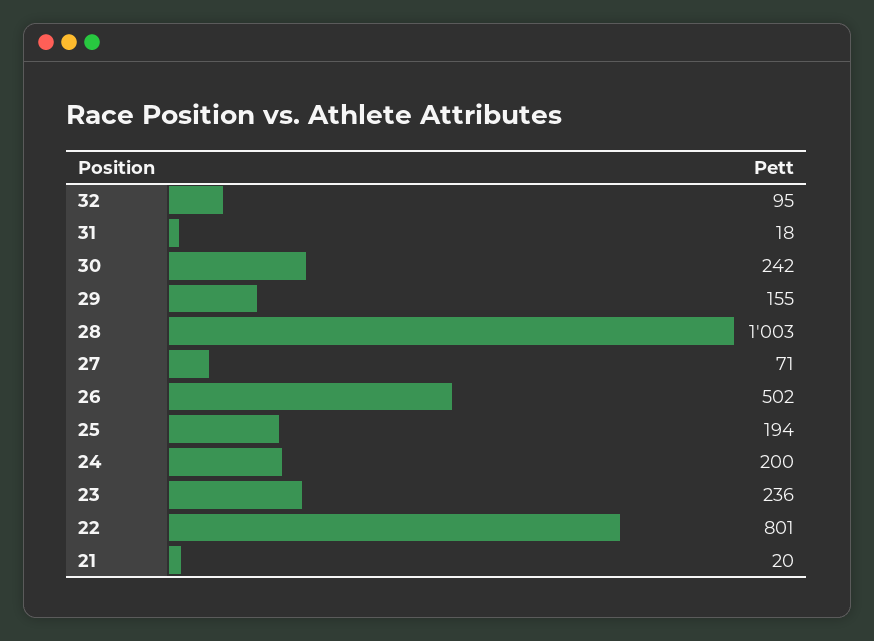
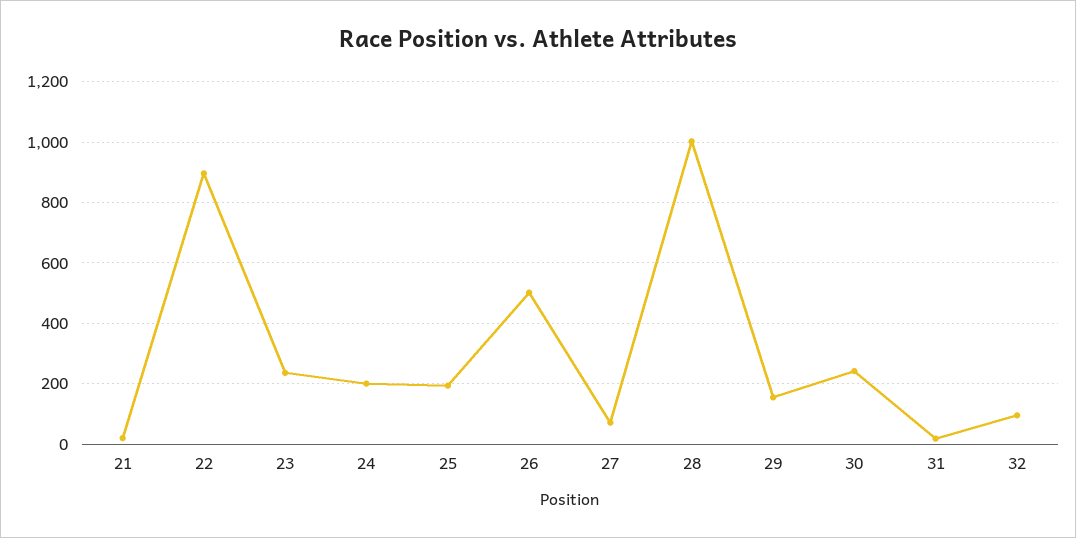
22: 801 -> 900

